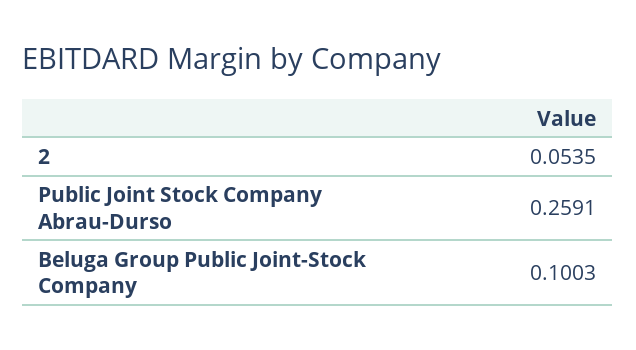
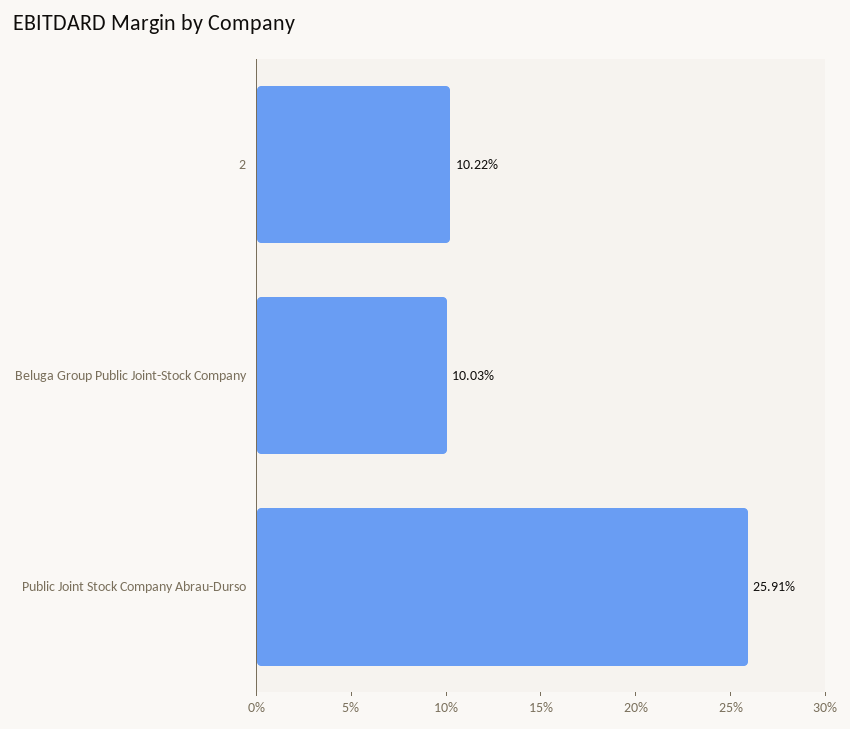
2: 0.0535 -> 0.1022

